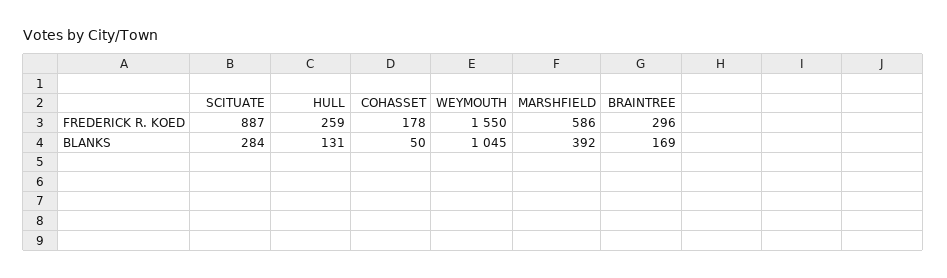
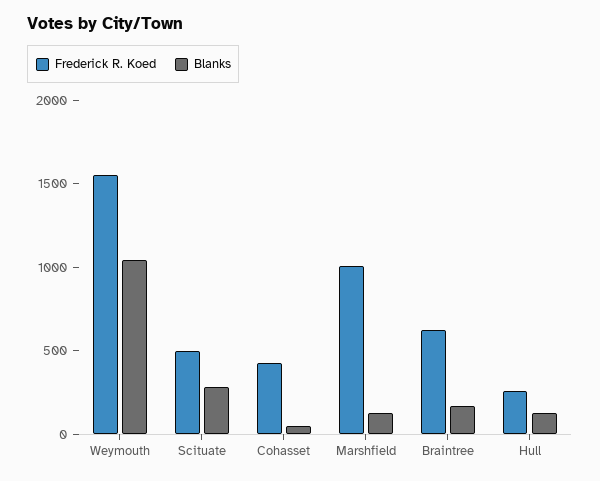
FREDERICK R. KOED, SCITUATE: 887 -> 500
FREDERICK R. KOED, COHASSET: 178 -> 400
FREDERICK R. KOED, MARSHFIELD: 586 -> 1000
FREDERICK R. KOED, BRAINTREE: 296 -> 600
BLANKS, MARSHFIELD: 392 -> 100

